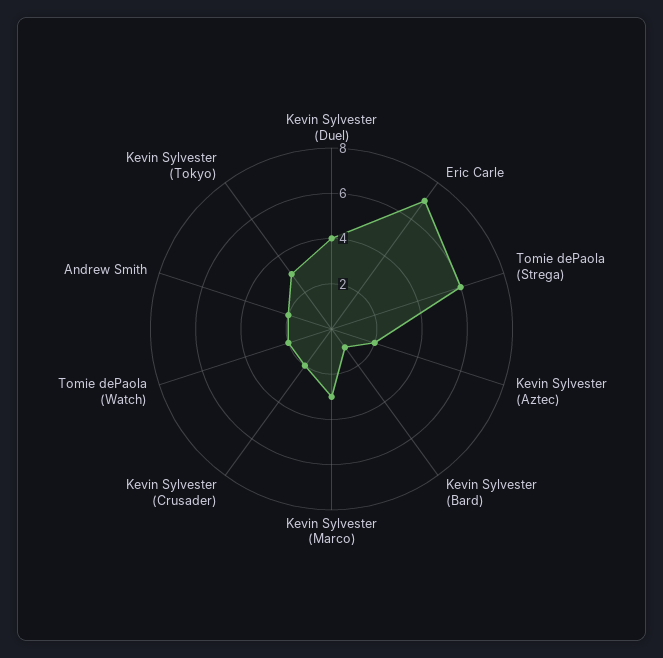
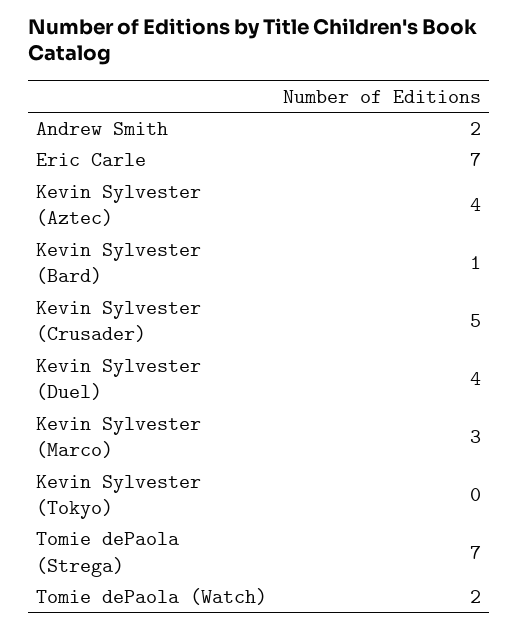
Tomie dePaola (Strega): 6 -> 7
Kevin Sylvester (Aztec): 2 -> 4
Kevin Sylvester (Crusader): 2 -> 5
Kevin Sylvester (Tokyo): 3 -> 0

